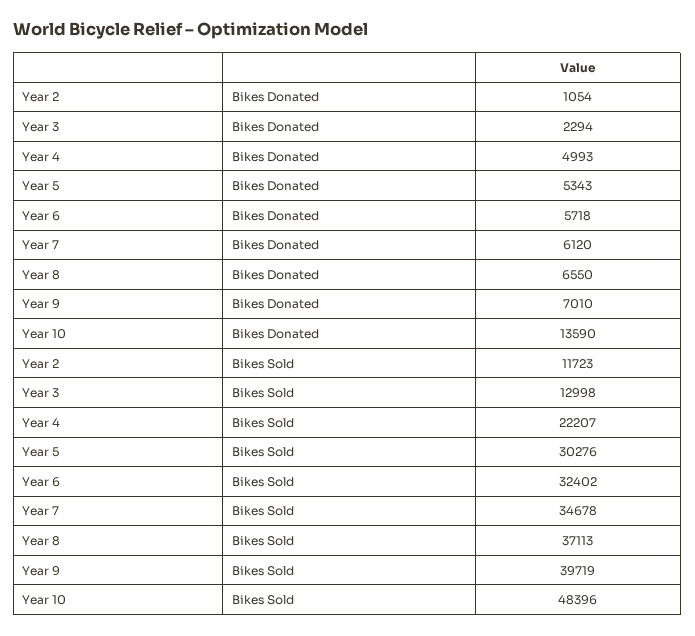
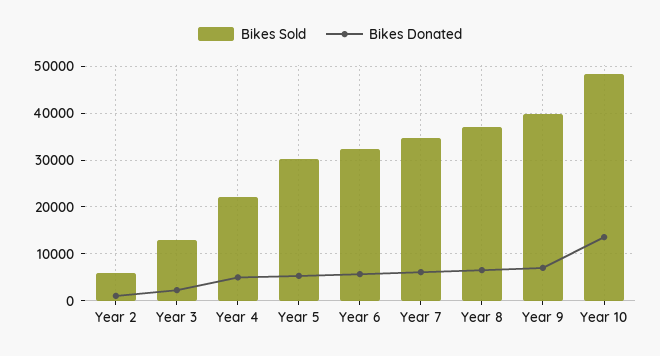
Bikes Sold, Year 2: 11723 -> 6000

